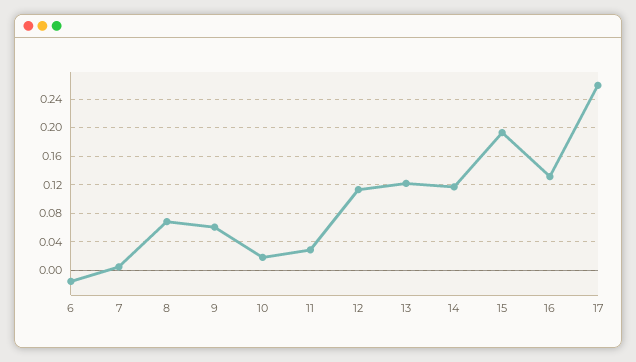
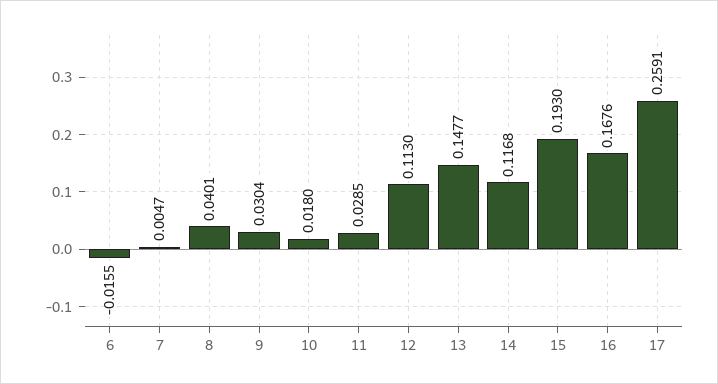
8: 0.07 -> 0.0401
9: 0.06 -> 0.0304
13: 0.12 -> 0.1477
16: 0.13 -> 0.1676

